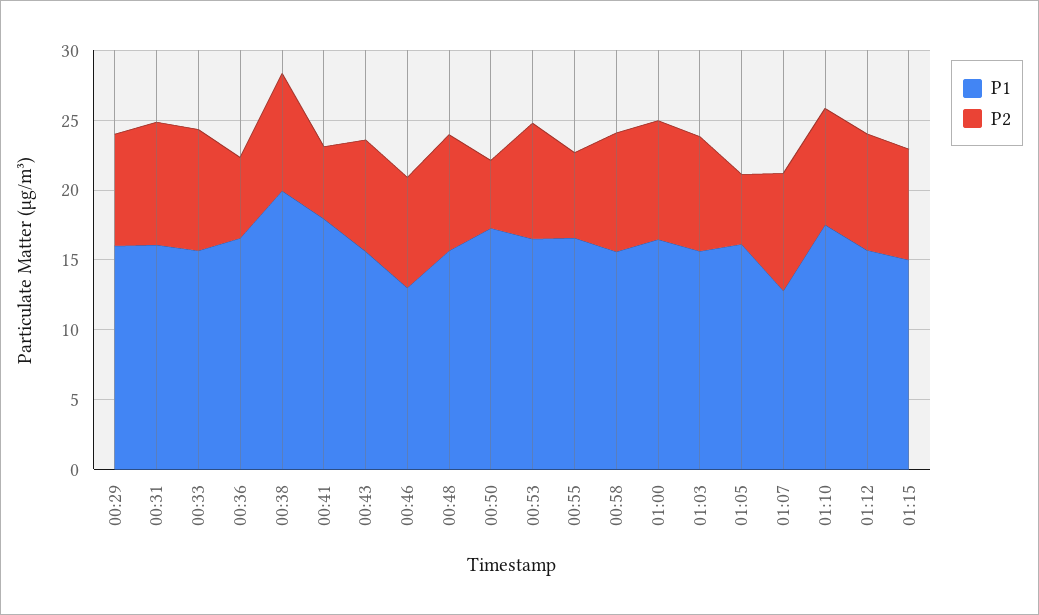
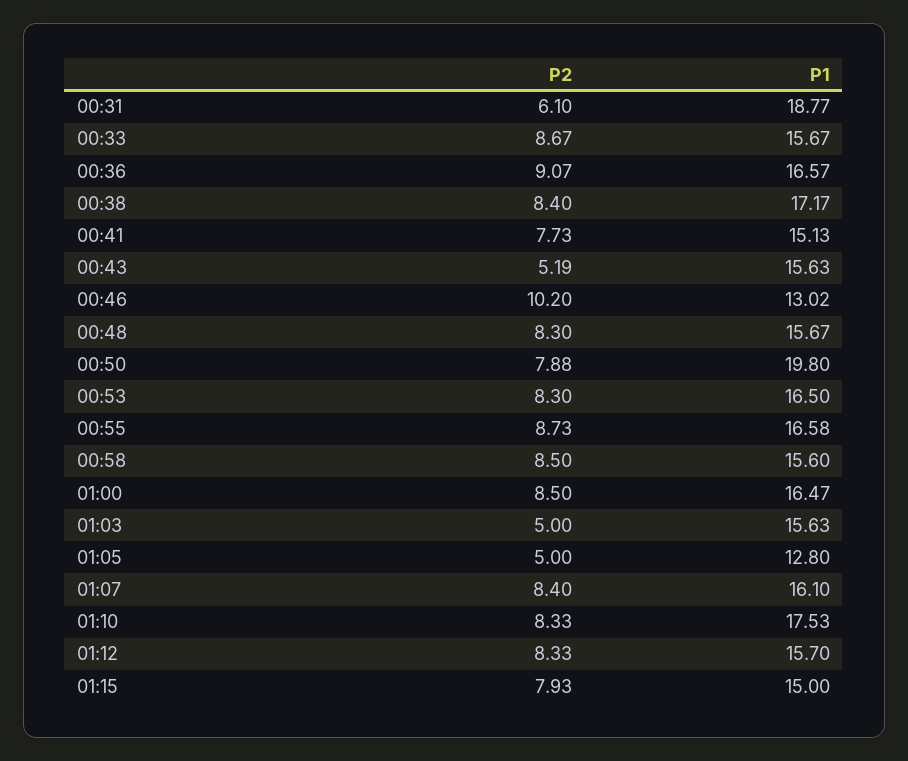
P1, 00:29: 16 -> none
P2, 00:29: 8 -> none
P1, 00:31: 16 -> 18.77
P2, 00:31: 9 -> 6.1
P2, 00:36: 6 -> 9.07
P1, 00:38: 20 -> 17.17
P1, 00:41: 18 -> 15.13
P2, 00:41: 5 -> 7.73
P2, 00:43: 8 -> 5.19
P2, 00:46: 8 -> 10.2
P1, 00:50: 17 -> 19.8
P2, 00:50: 5 -> 7.88
P2, 00:55: 6 -> 8.73
P2, 01:03: 8 -> 5
P1, 01:05: 16 -> 12.8
P1, 01:07: 13 -> 16.1

